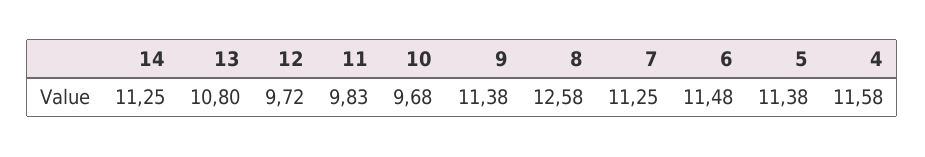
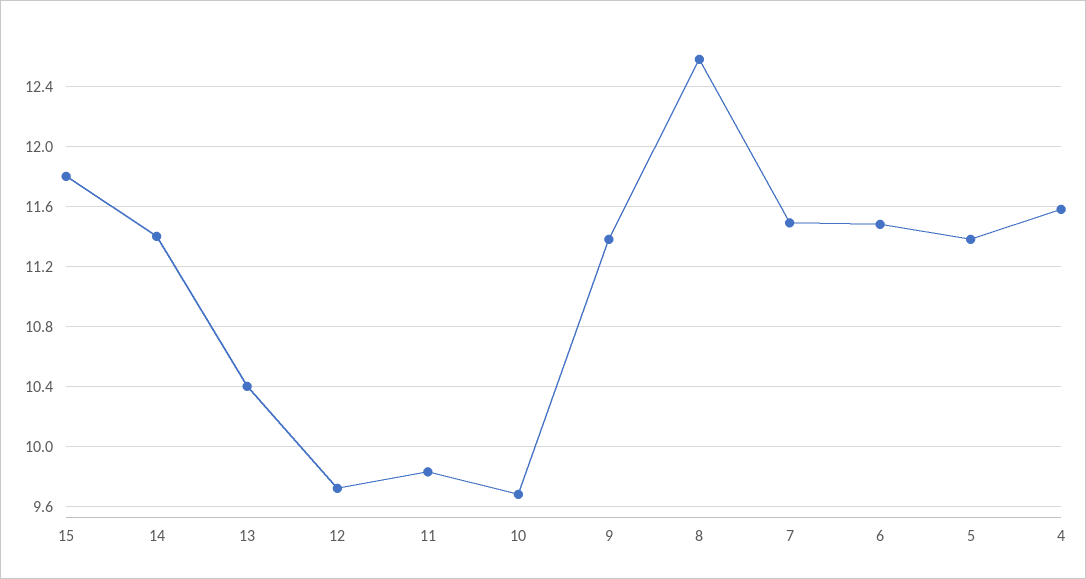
14: 11.25 -> 11.4
13: 10.8 -> 10.4
7: 11.25 -> 11.5
15: none -> 11.8

